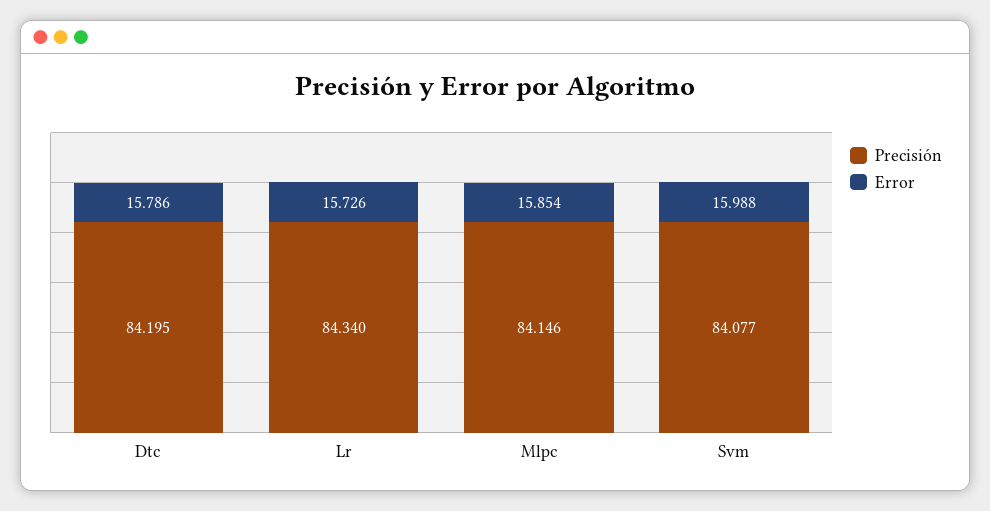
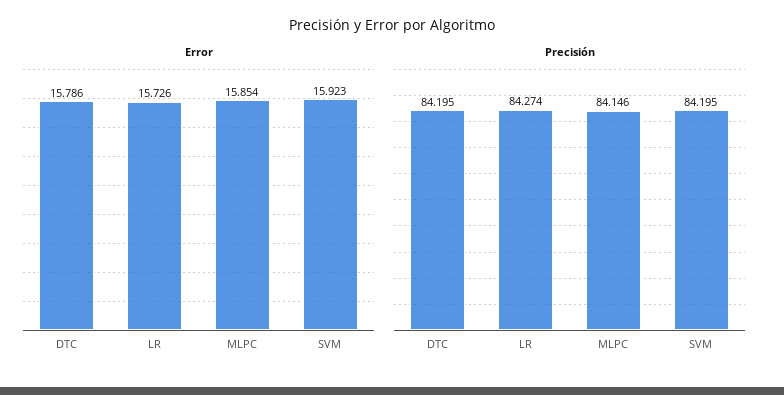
Precisión, Lr: 84.34 -> 84.274
Precisión, Svm: 84.077 -> 84.195
Error, Svm: 15.988 -> 15.923

